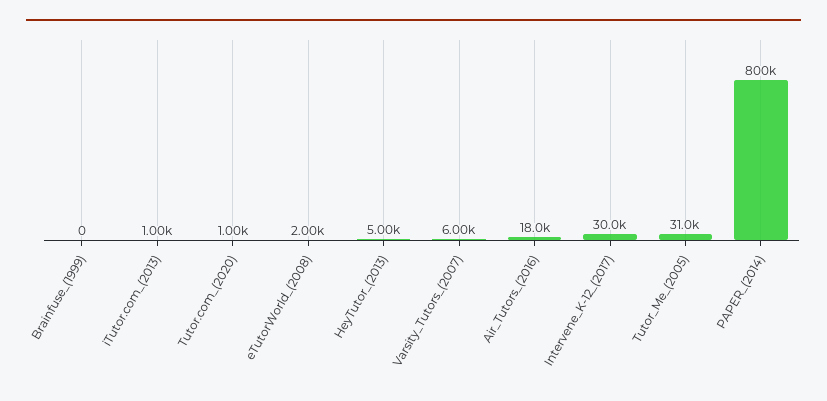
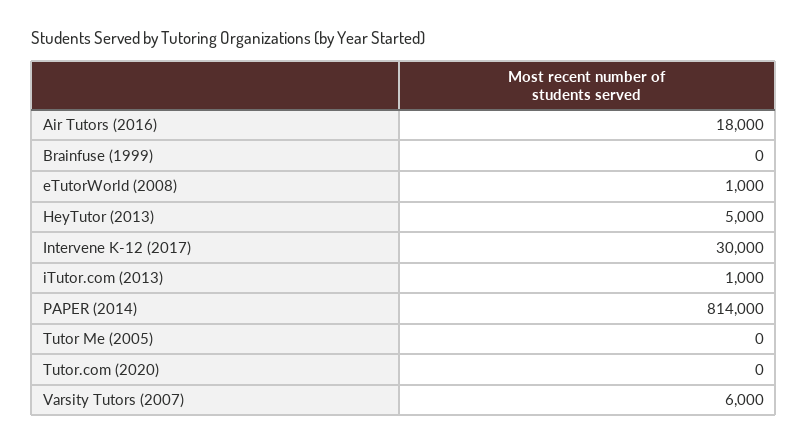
Tutor.com_(2020): 1000 -> 0
eTutorWorld_(2008): 2000 -> 1000
Tutor_Me_(2005): 31000 -> 0
PAPER_(2014): 800000 -> 814000

